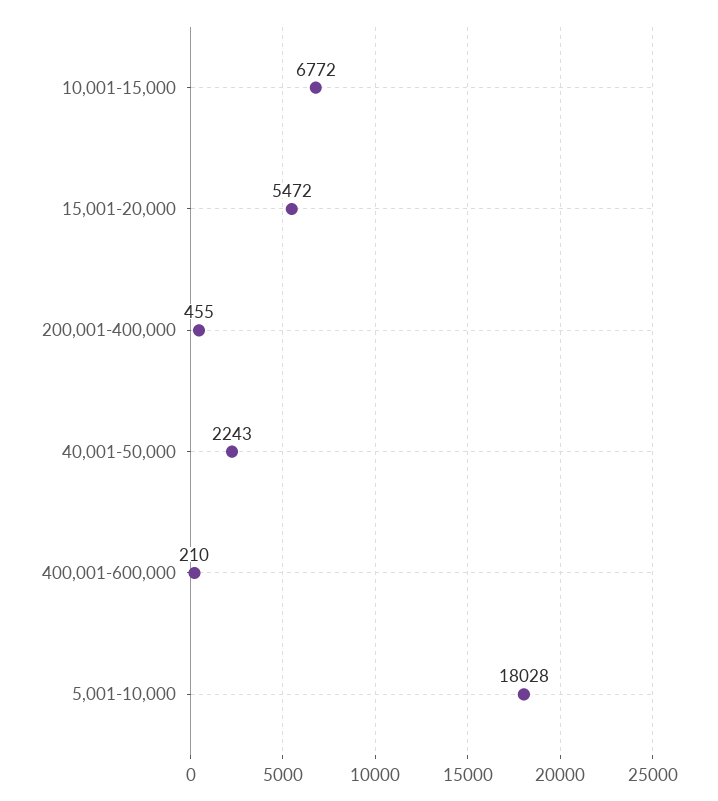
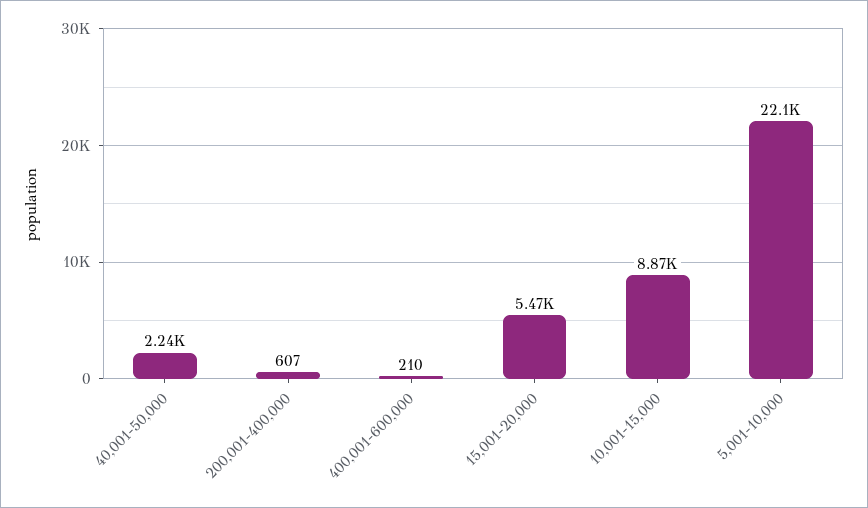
10,001-15,000: 6772 -> 8870
200,001-400,000: 455 -> 607
5,001-10,000: 18028 -> 22100

